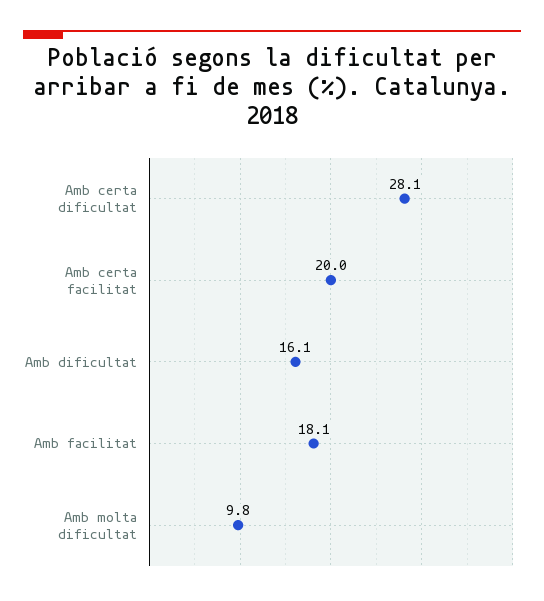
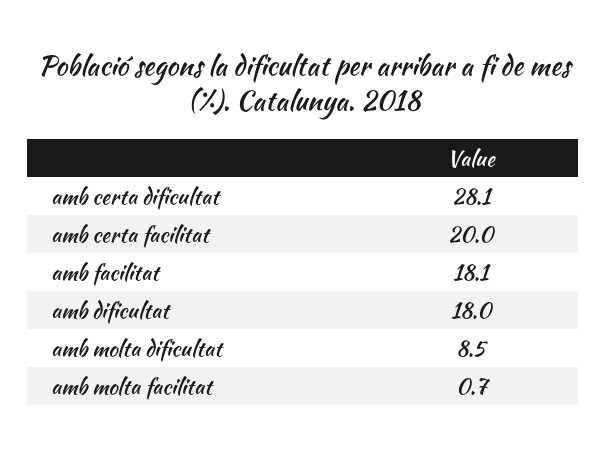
Amb dificultat: 16.1 -> 18
Amb molta dificultat: 9.8 -> 8.5
amb molta facilitat: none -> 0.7

